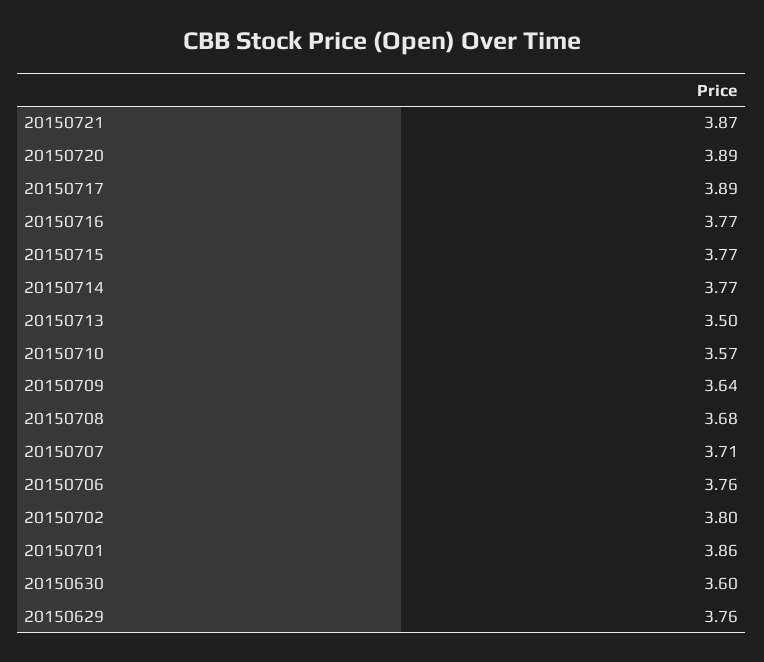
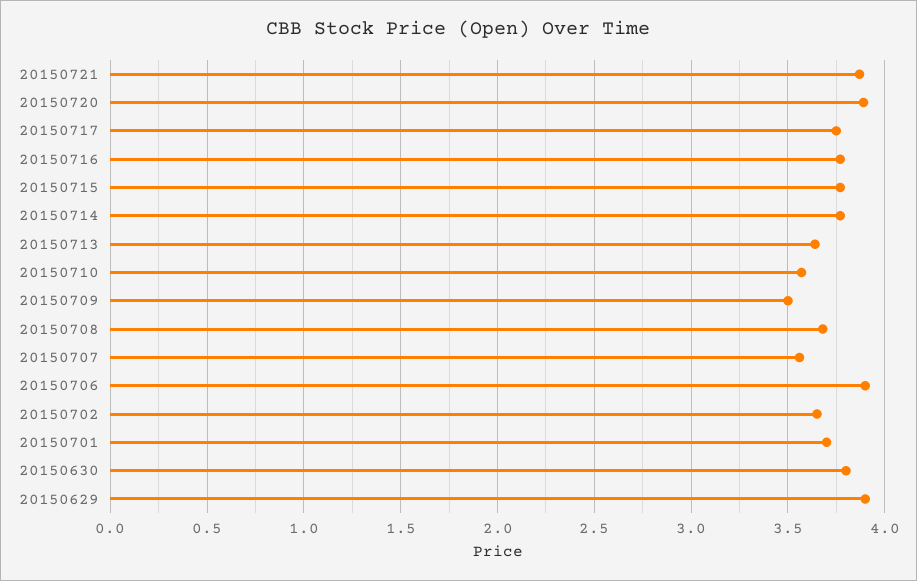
20150717: 3.89 -> 3.75
20150713: 3.5 -> 3.65
20150709: 3.64 -> 3.5
20150707: 3.71 -> 3.55
20150706: 3.76 -> 3.9
20150702: 3.8 -> 3.65
20150701: 3.86 -> 3.7
20150630: 3.6 -> 3.8
20150629: 3.76 -> 3.9

